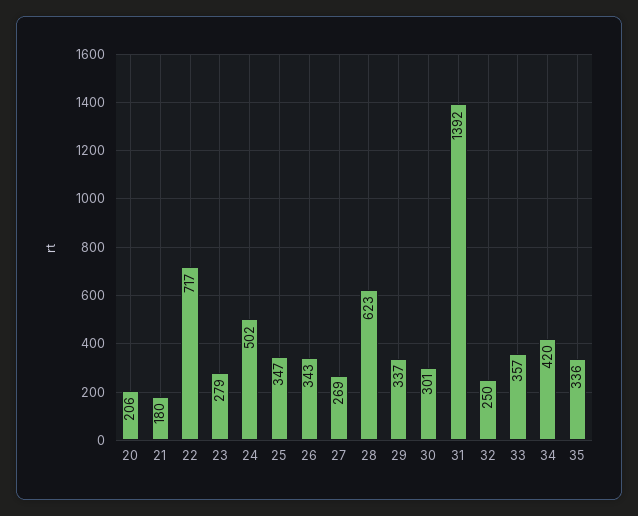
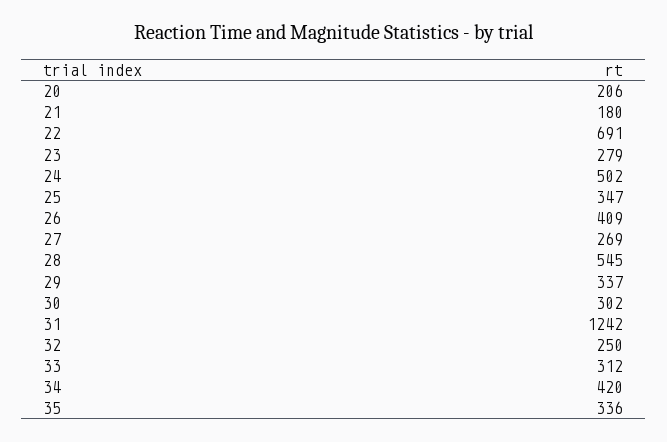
22: 717 -> 691
26: 343 -> 409
28: 623 -> 545
30: 301 -> 302
31: 1392 -> 1242
33: 357 -> 312

